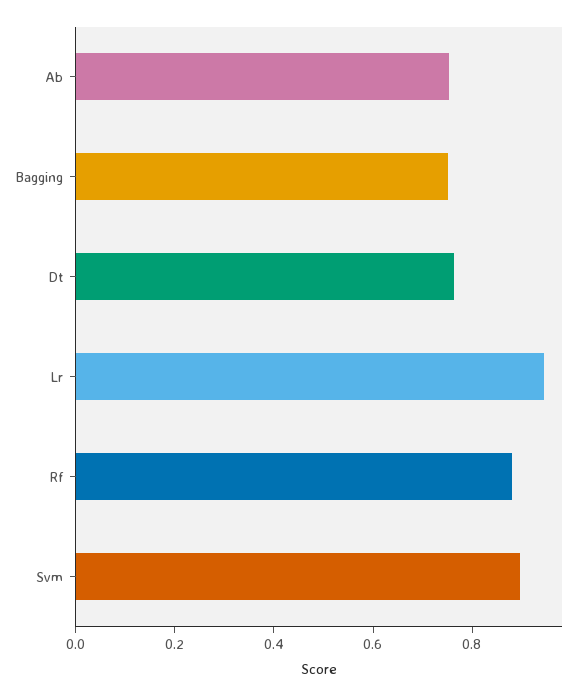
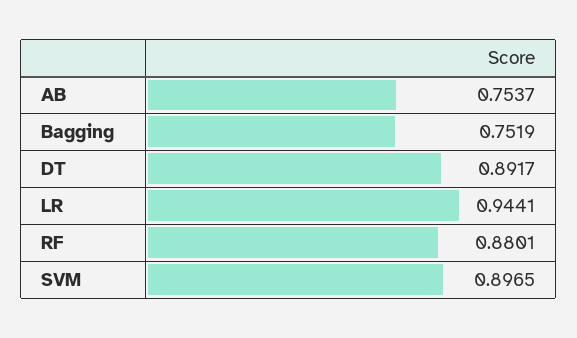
Dt: 0.75 -> 0.8917

